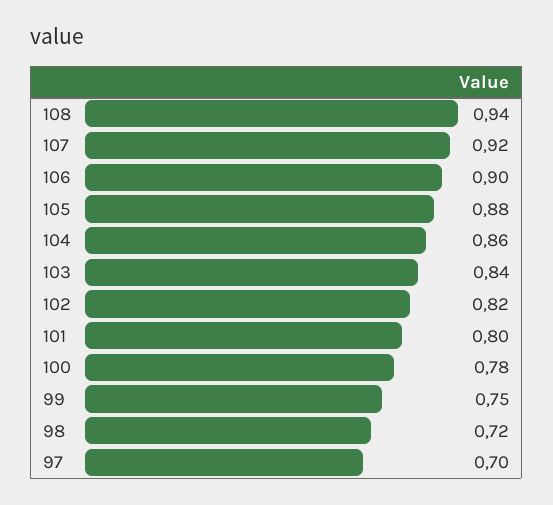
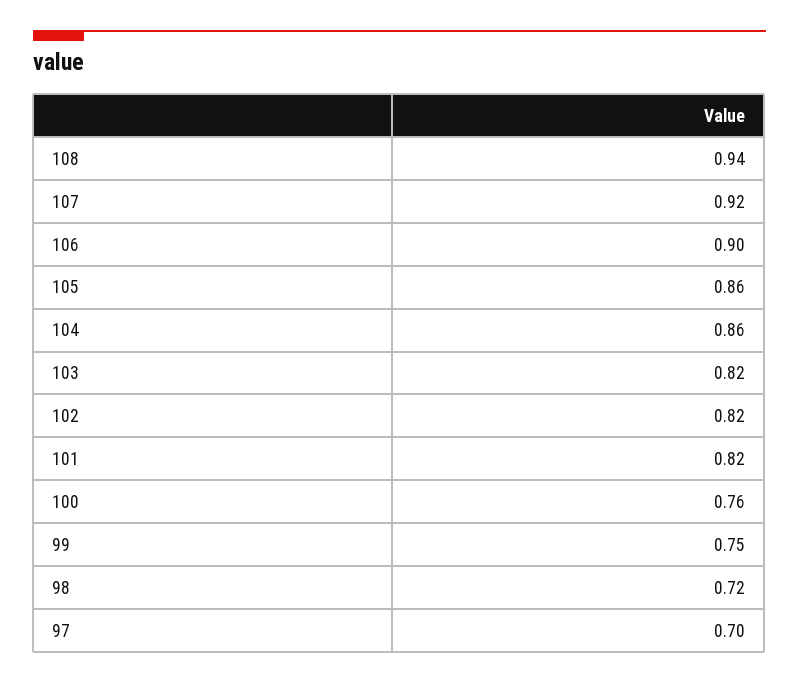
105: 0.88 -> 0.86
103: 0.84 -> 0.82
101: 0.8 -> 0.82
100: 0.78 -> 0.76

